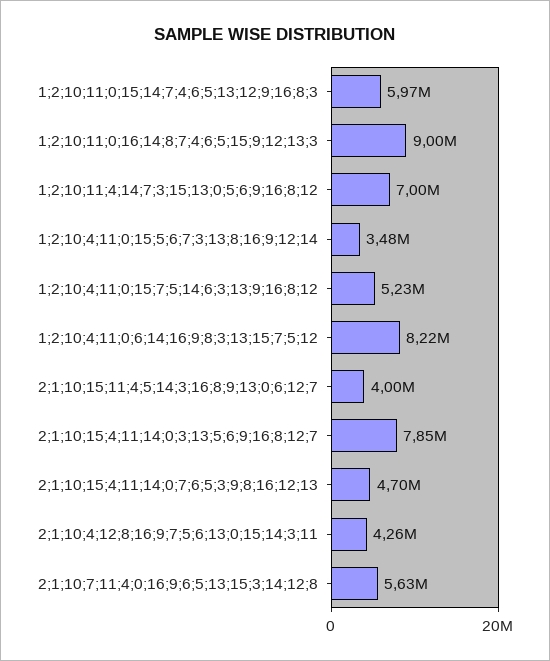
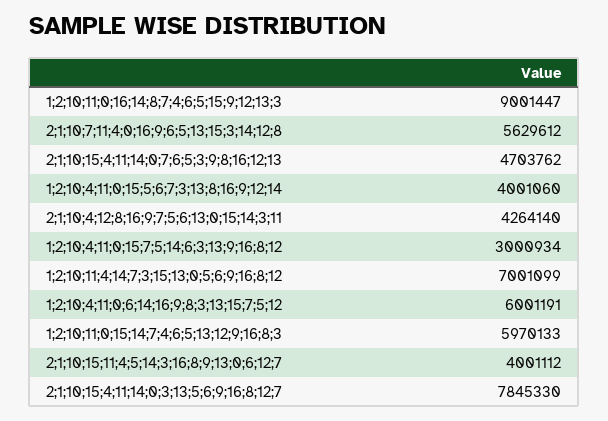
1;2;10;4;11;0;15;5;6;7;3;13;8;16;9;12;14: 3480000 -> 4001060
1;2;10;4;11;0;15;7;5;14;6;3;13;9;16;8;12: 5230000 -> 3000934
1;2;10;4;11;0;6;14;16;9;8;3;13;15;7;5;12: 8220000 -> 6001191

